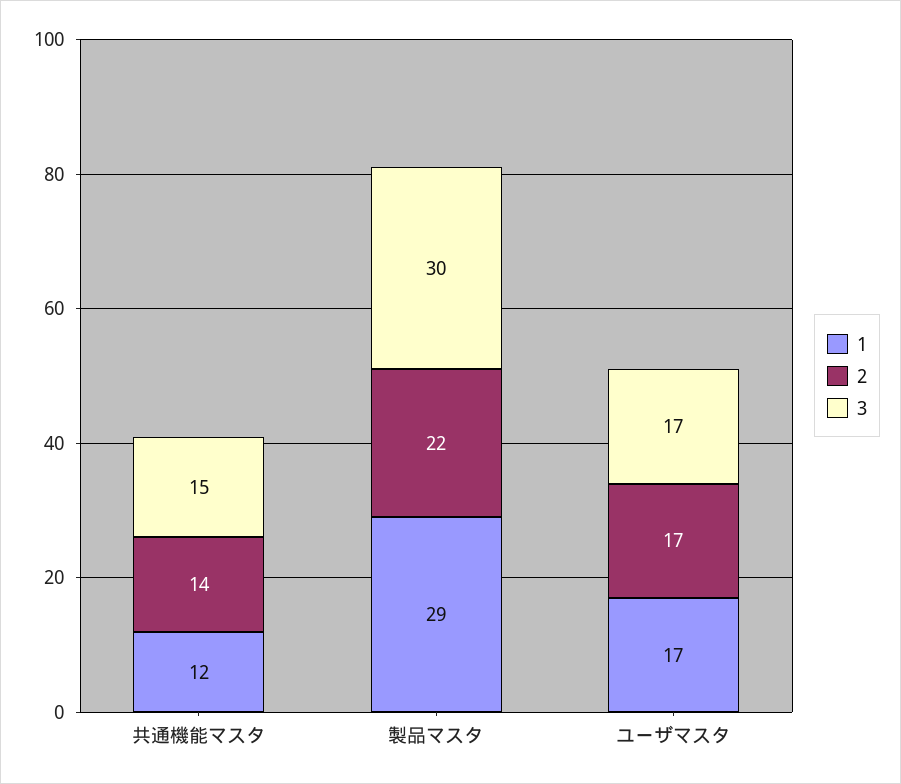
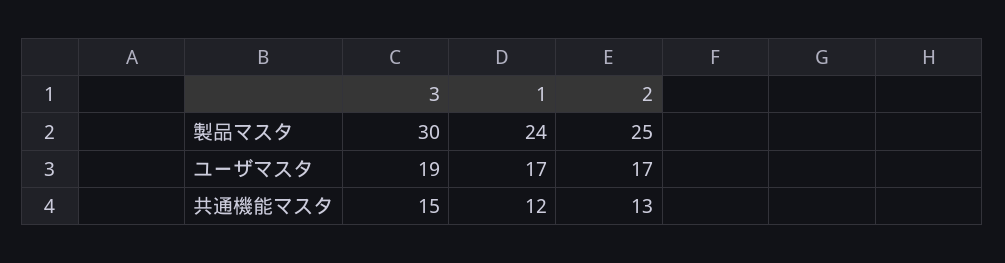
2, 共通機能マスタ: 14 -> 13
1, 製品マスタ: 29 -> 24
2, 製品マスタ: 22 -> 25
3, ユーザマスタ: 17 -> 19

